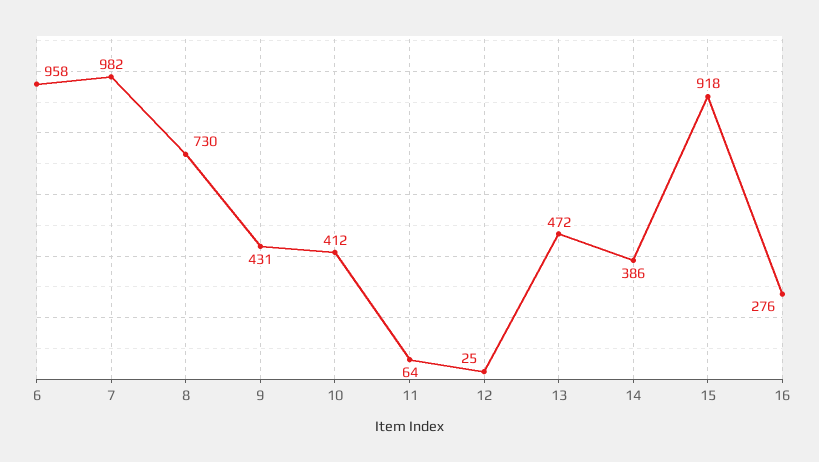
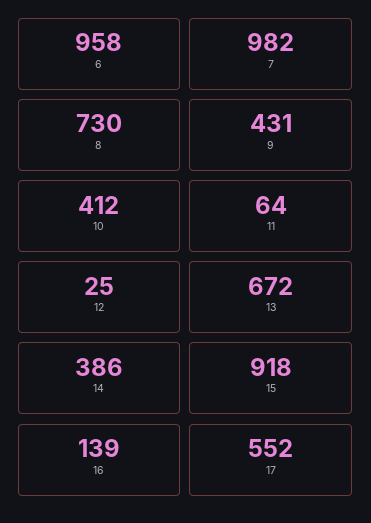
13: 472 -> 672
16: 276 -> 139
17: none -> 552

